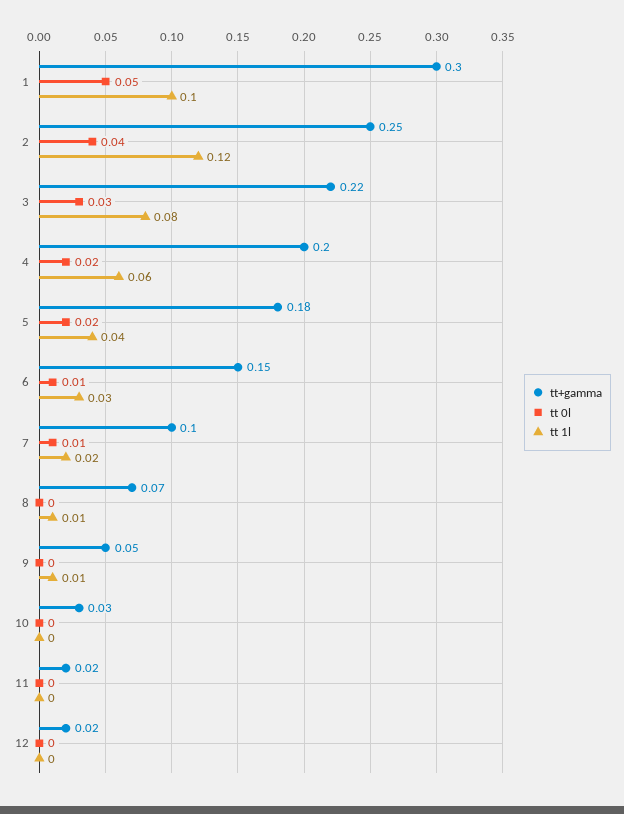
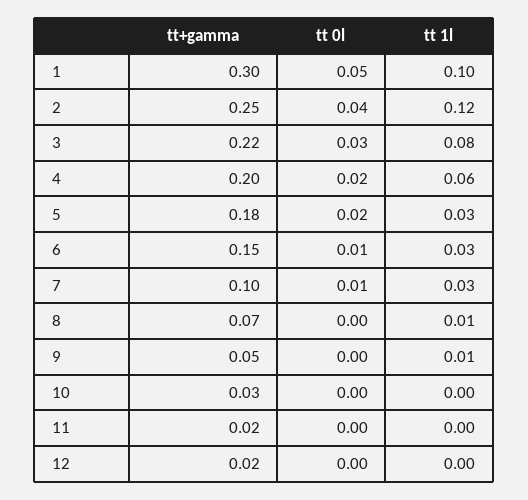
tt 1l, 5: 0.04 -> 0.03
tt 1l, 7: 0.02 -> 0.03

